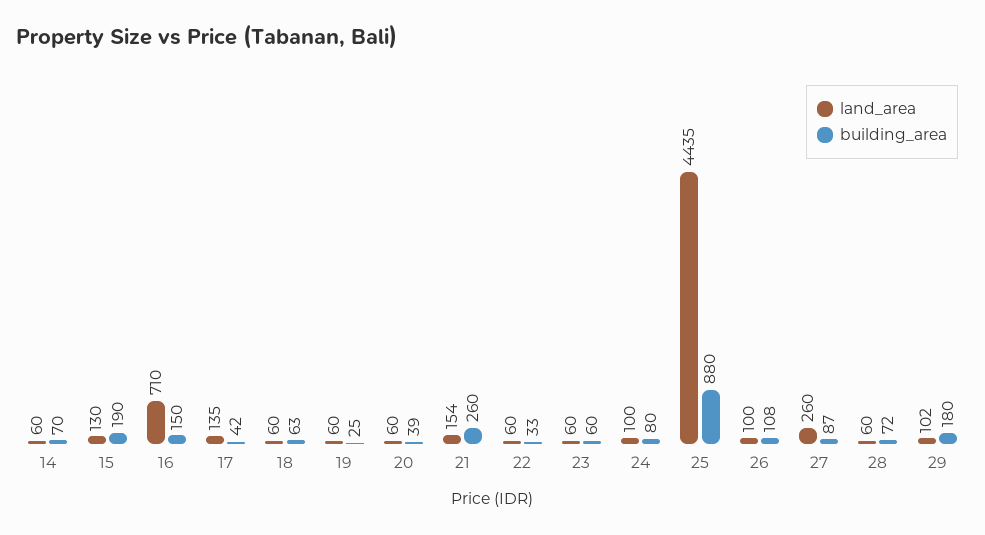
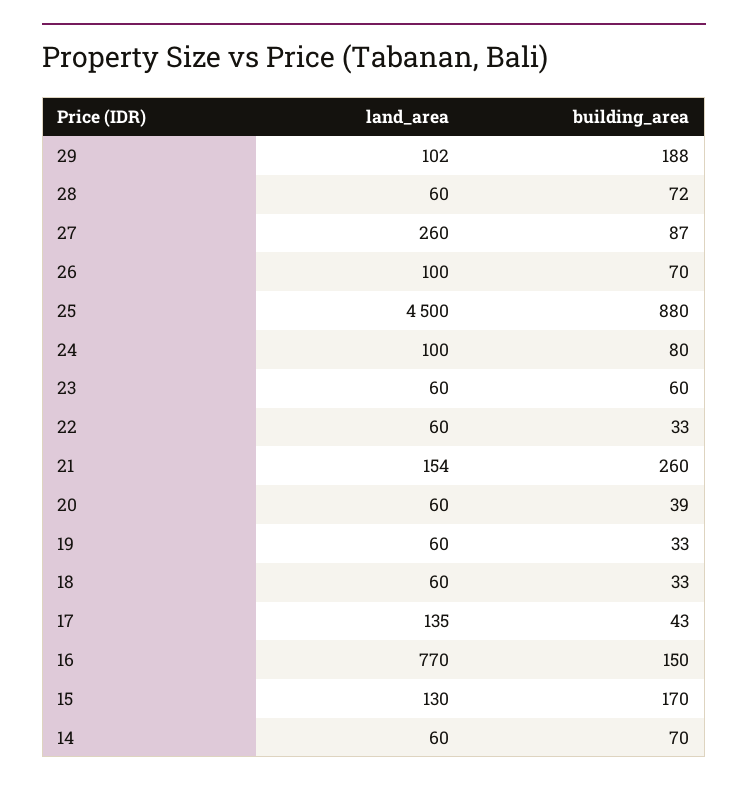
building_area, 15: 190 -> 170
land_area, 16: 710 -> 770
building_area, 17: 42 -> 43
building_area, 18: 63 -> 33
building_area, 19: 25 -> 33
land_area, 25: 4435 -> 4500
building_area, 26: 108 -> 70
building_area, 29: 180 -> 188

